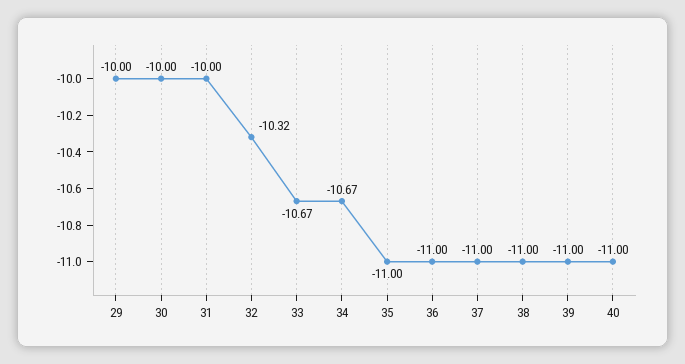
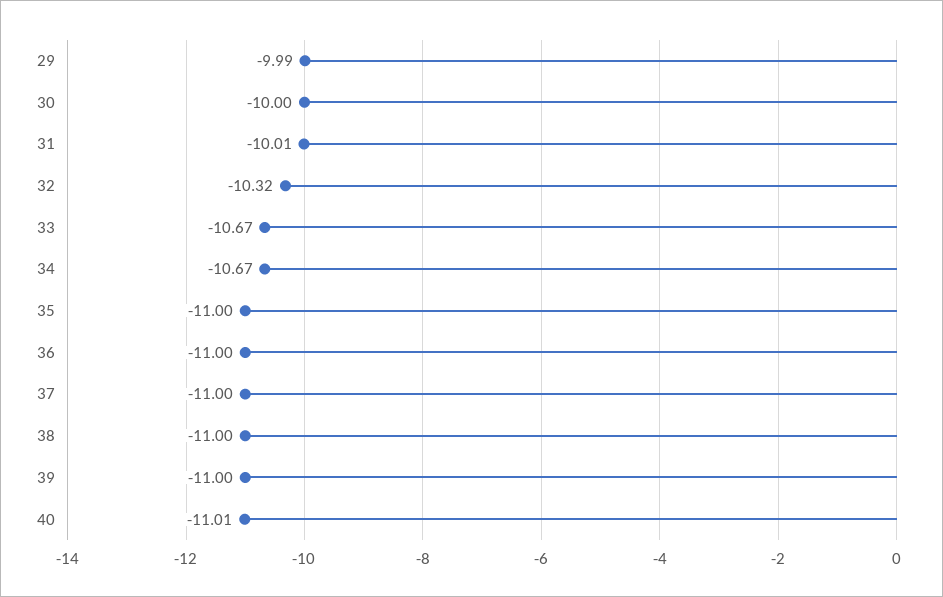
29: -10 -> -9.99
31: -10 -> -10.01
40: -11 -> -11.01

